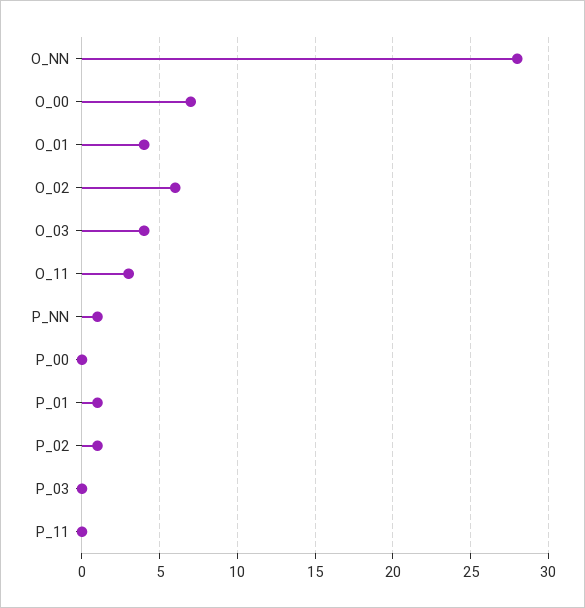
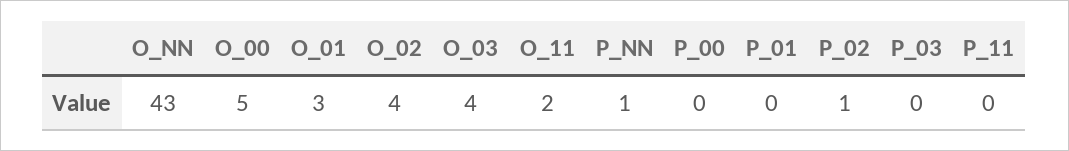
O_NN: 28 -> 43
O_00: 7 -> 5
O_01: 4 -> 3
O_02: 6 -> 4
O_11: 3 -> 2
P_01: 1 -> 0

